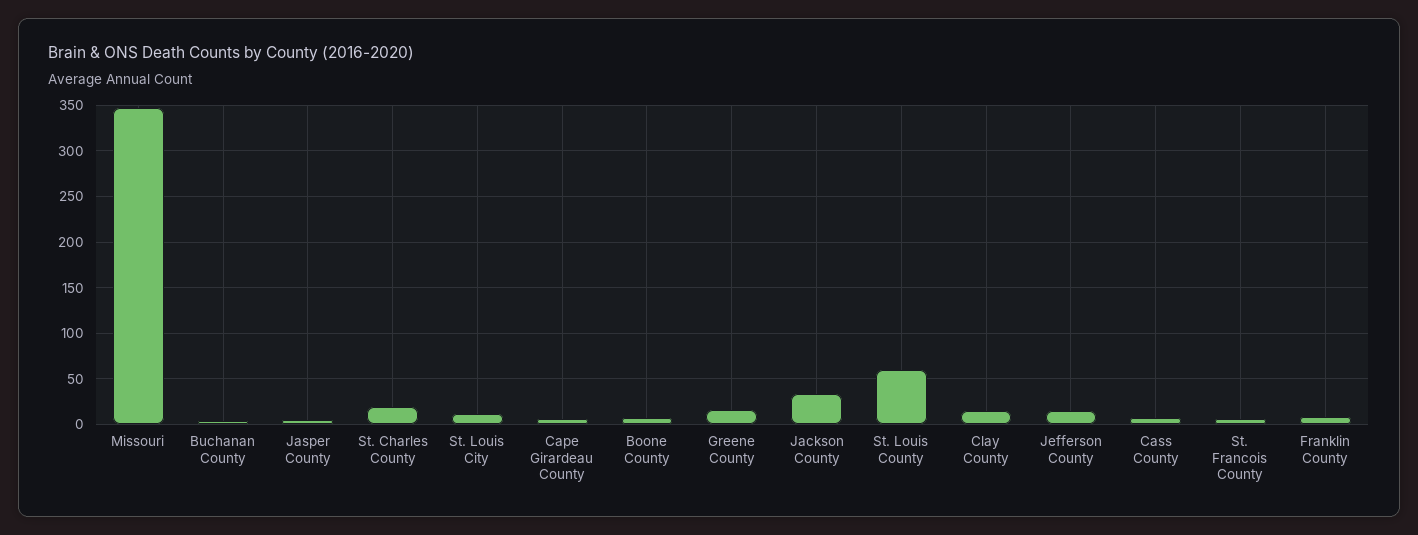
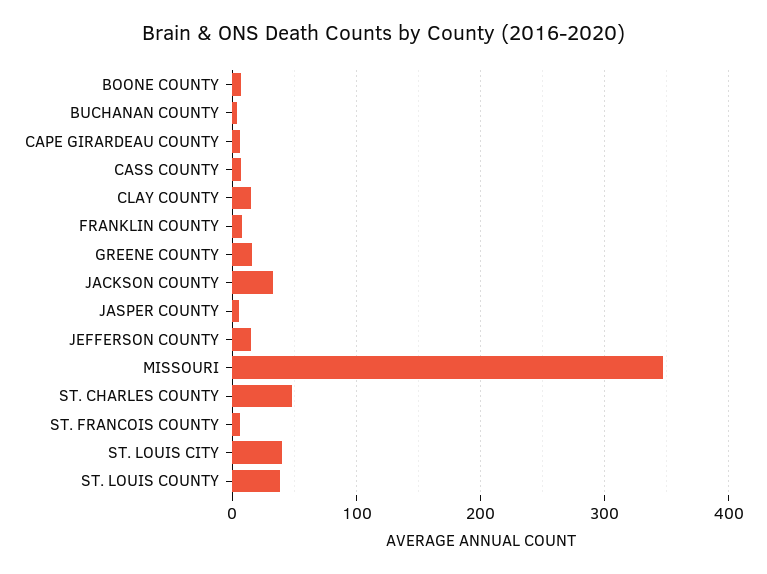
St. Charles County: 20 -> 50
St. Louis City: 10 -> 40
St. Louis County: 60 -> 40

